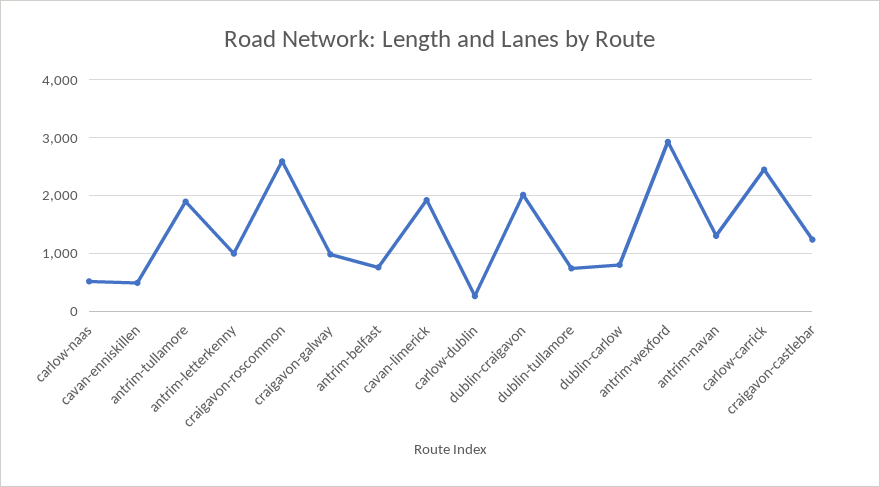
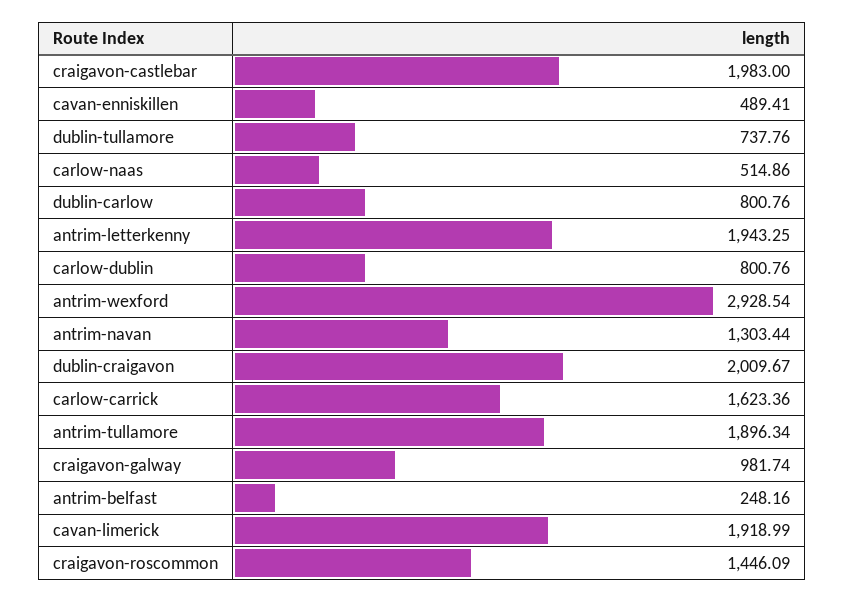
antrim-letterkenny: 1000 -> 1943.25
craigavon-roscommon: 2600 -> 1446.09
antrim-belfast: 800 -> 248.16
carlow-dublin: 200 -> 800.76
carlow-carrick: 2400 -> 1623.36
craigavon-castlebar: 1200 -> 1983

